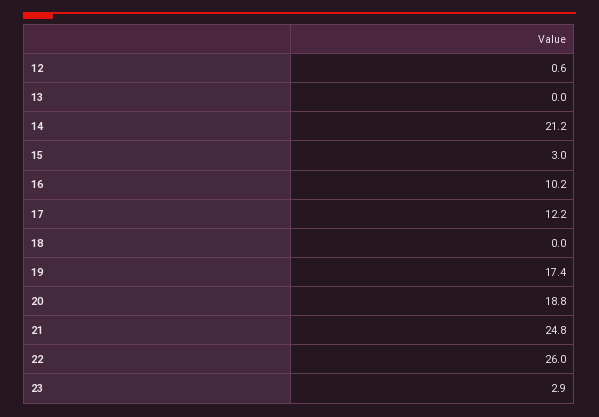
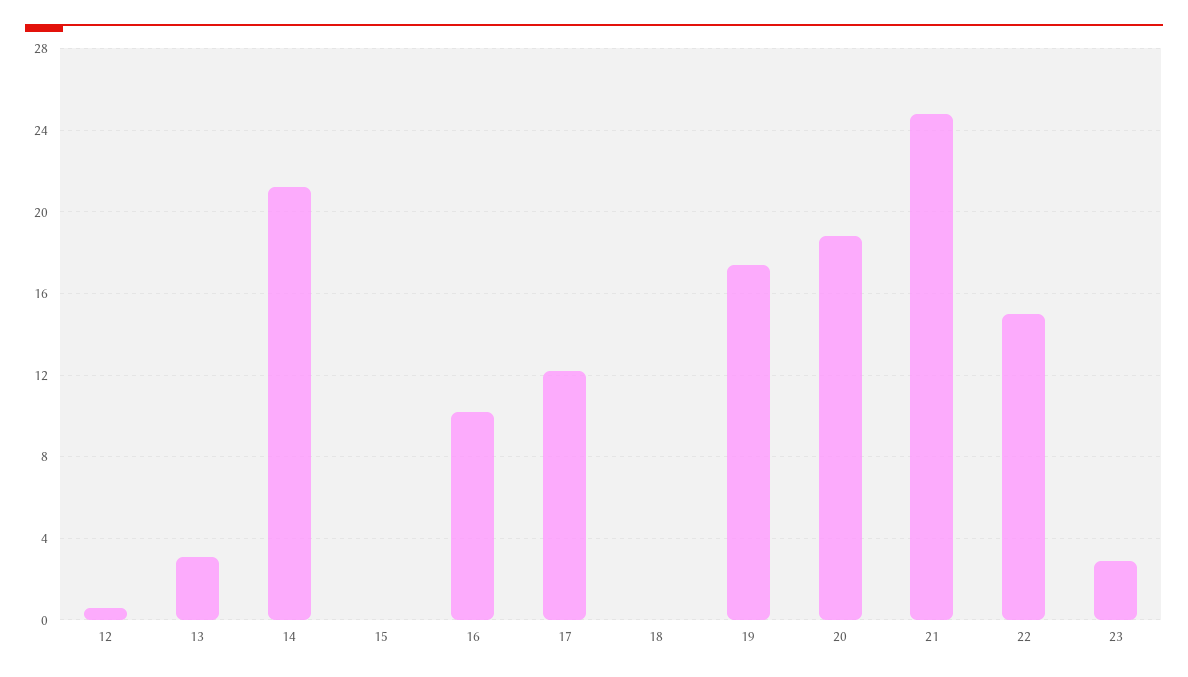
13: 0 -> 3
15: 3 -> 0
22: 26 -> 15

